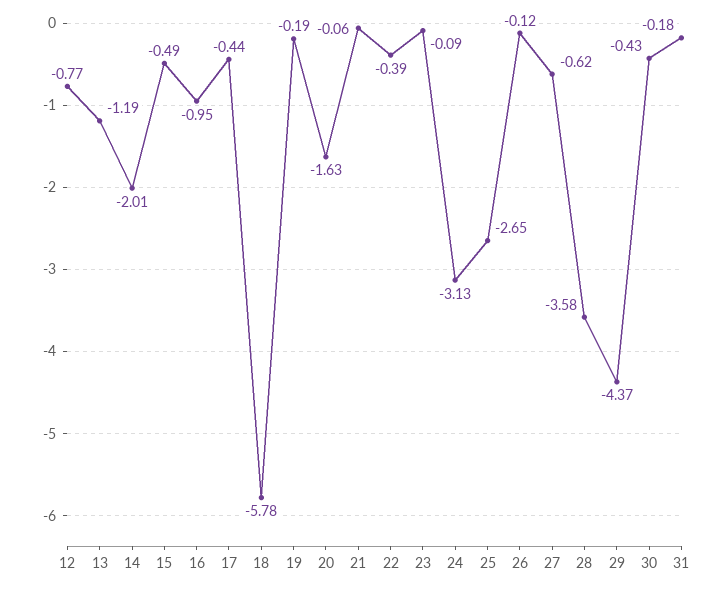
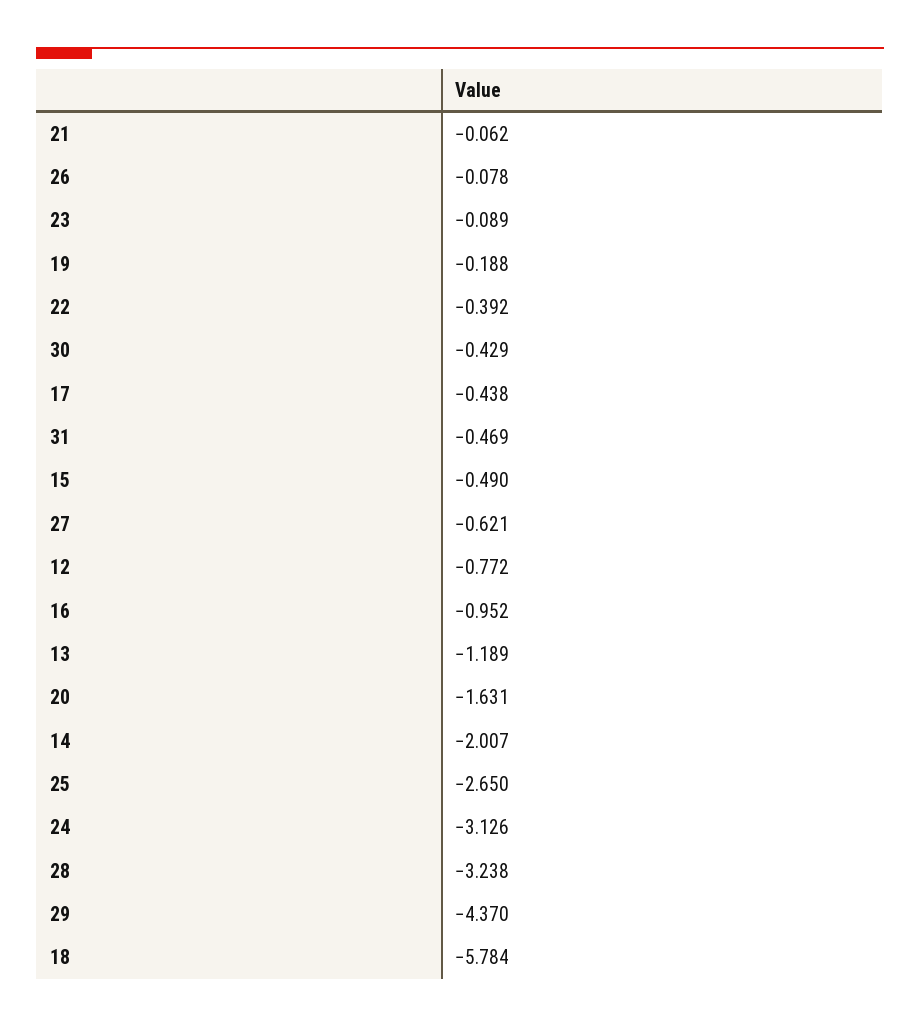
26: -0.12 -> -0.078
28: -3.58 -> -3.238
31: -0.18 -> -0.469

